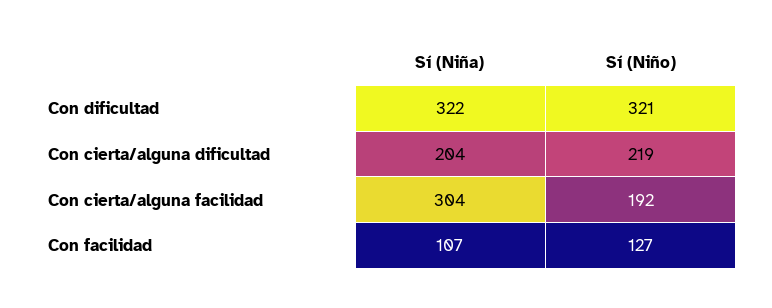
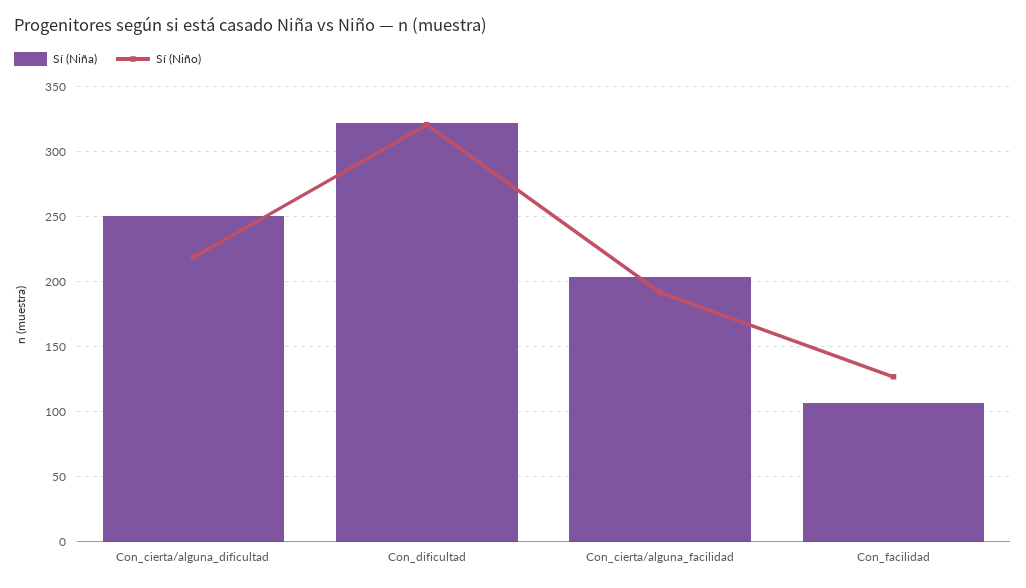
Sí (Niña), Con cierta/alguna dificultad: 204 -> 250
Sí (Niña), Con cierta/alguna facilidad: 304 -> 205

